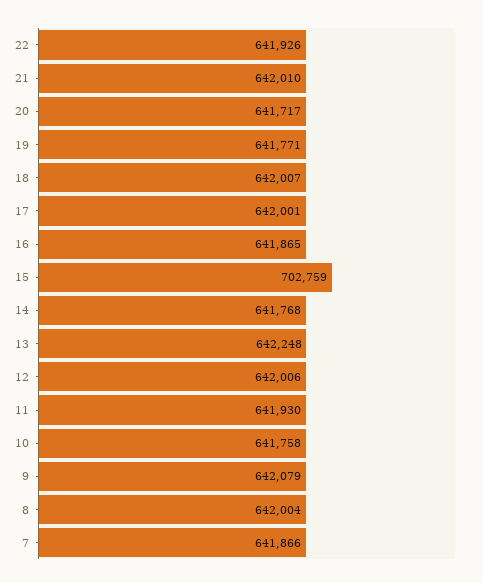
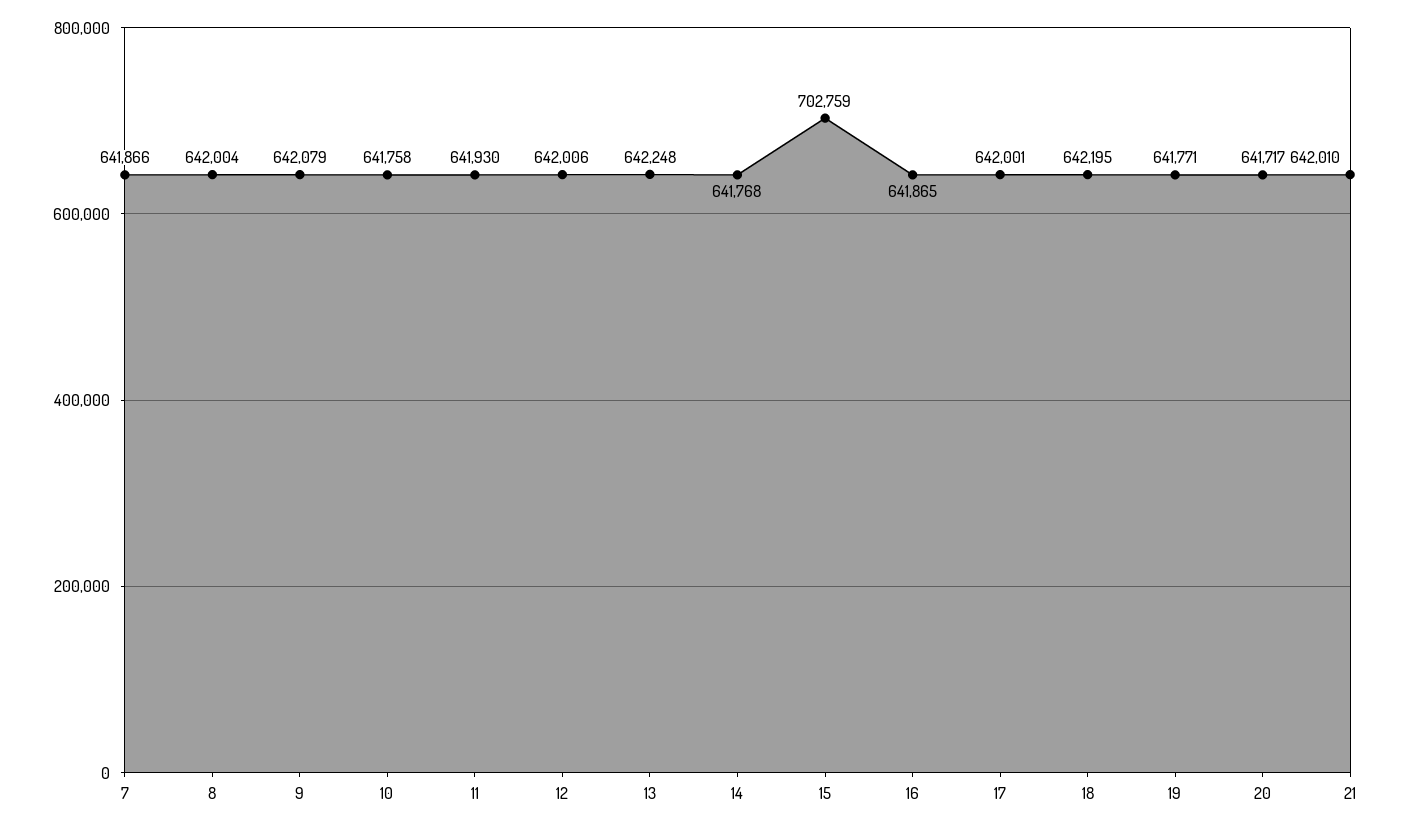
22: 641926 -> none
18: 642007 -> 642195

